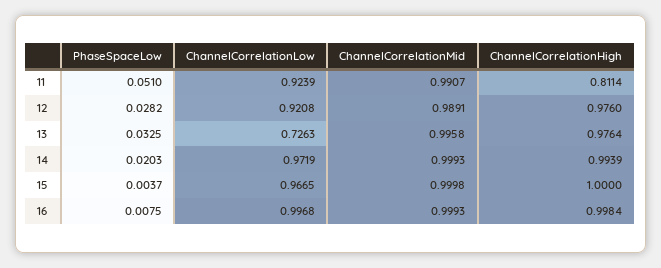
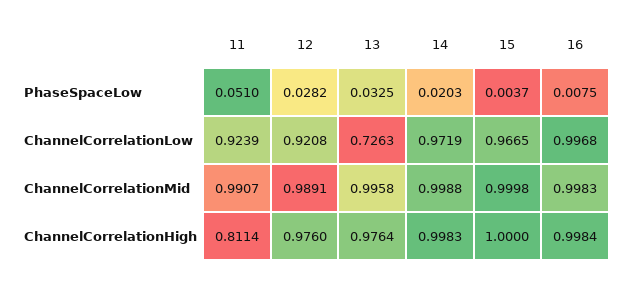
ChannelCorrelationMid, 14: 0.9993 -> 0.9988
ChannelCorrelationHigh, 14: 0.9939 -> 0.9983
ChannelCorrelationMid, 16: 0.9993 -> 0.9983

